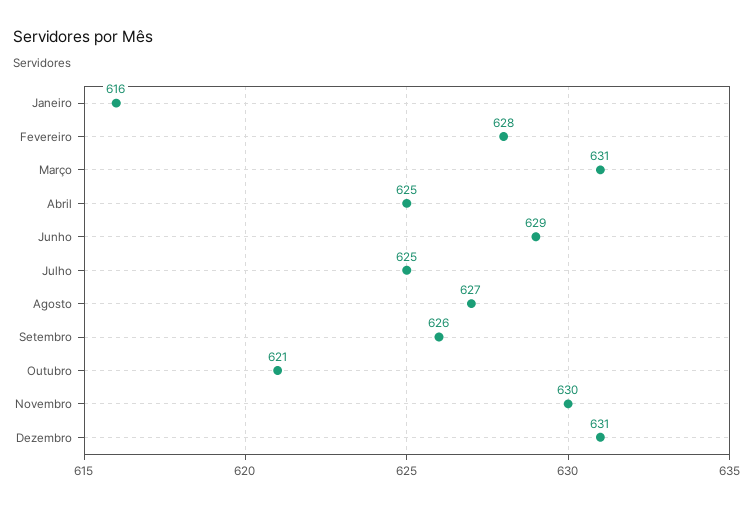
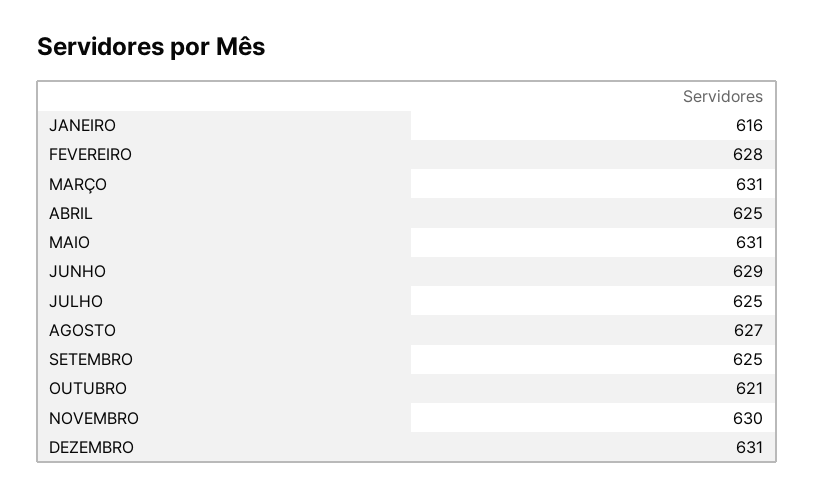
Setembro: 626 -> 625
MAIO: none -> 631

